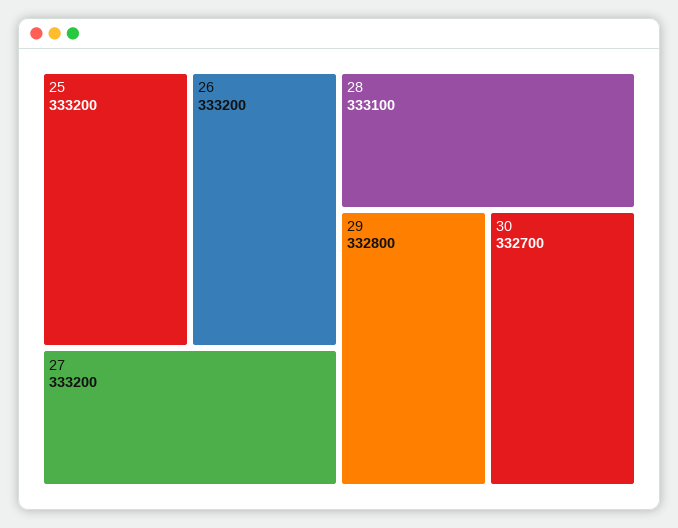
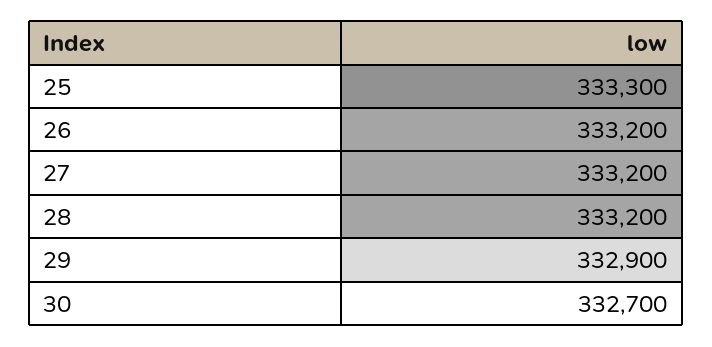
25: 333200 -> 333300
28: 333100 -> 333200
29: 332800 -> 332900

